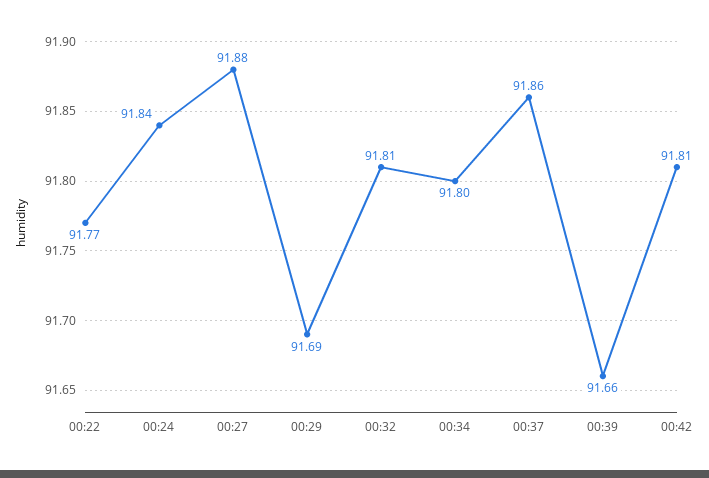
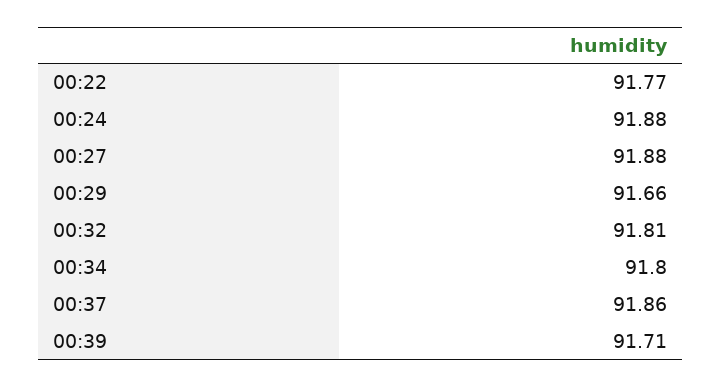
00:24: 91.84 -> 91.88
00:29: 91.69 -> 91.66
00:39: 91.66 -> 91.71
00:42: 91.81 -> none

